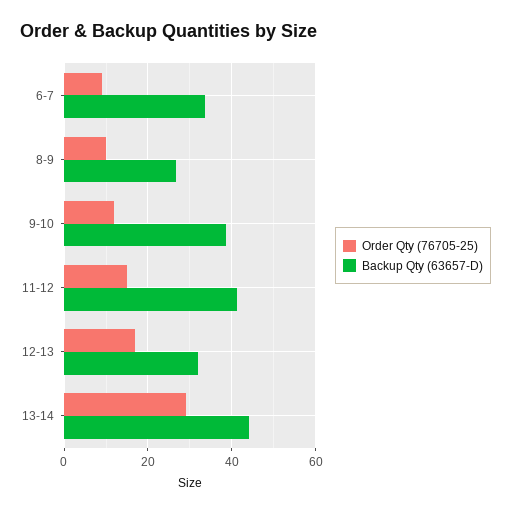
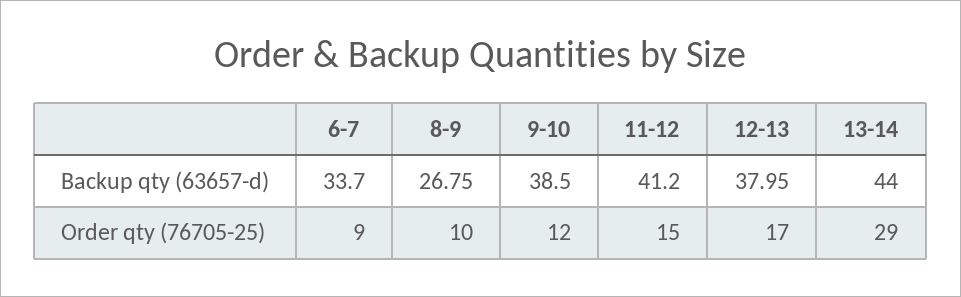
Backup Qty (63657-D), 12-13: 32 -> 37.95

